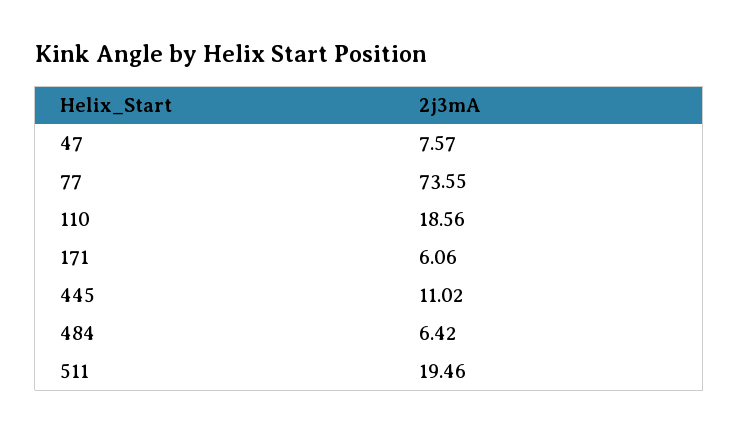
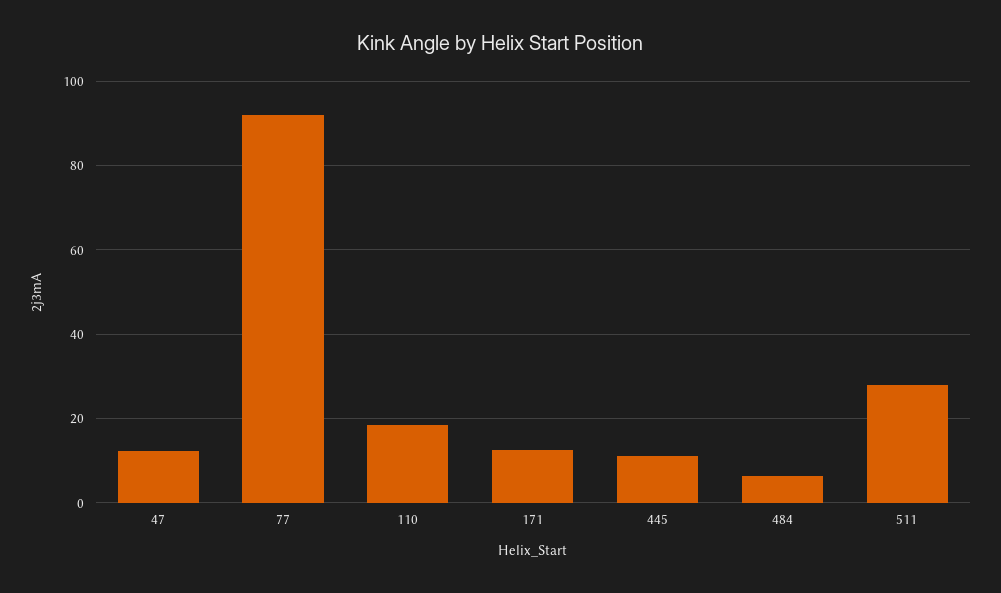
47: 7.57 -> 12
77: 73.55 -> 92
171: 6.06 -> 12
511: 19.46 -> 28

